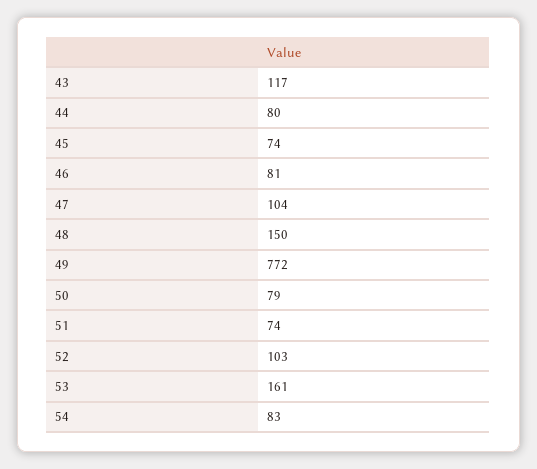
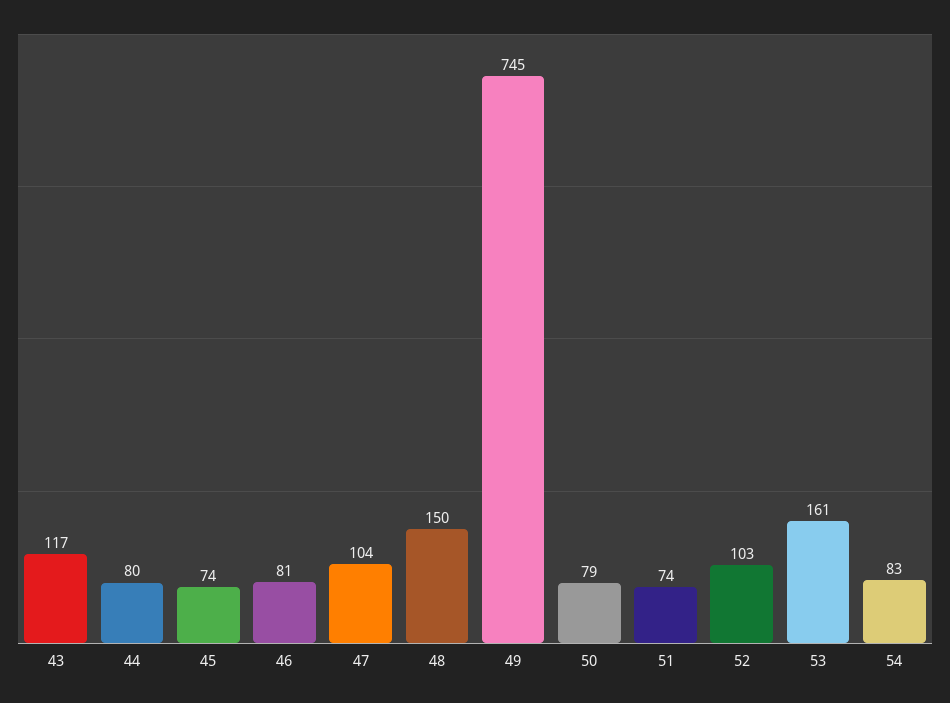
49: 772 -> 745

